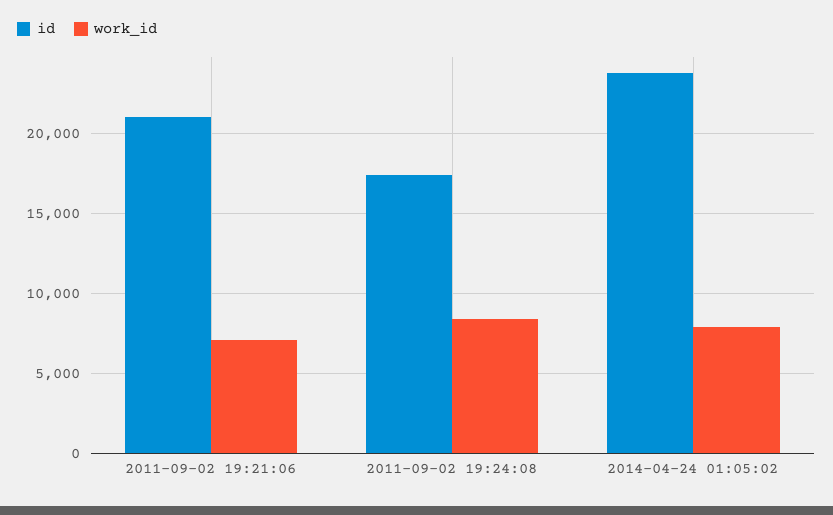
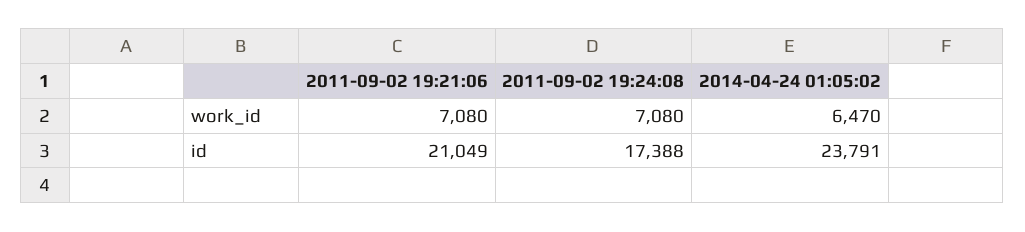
work_id, 2011-09-02 19:24:08: 8500 -> 7080
work_id, 2014-04-24 01:05:02: 8000 -> 6470

